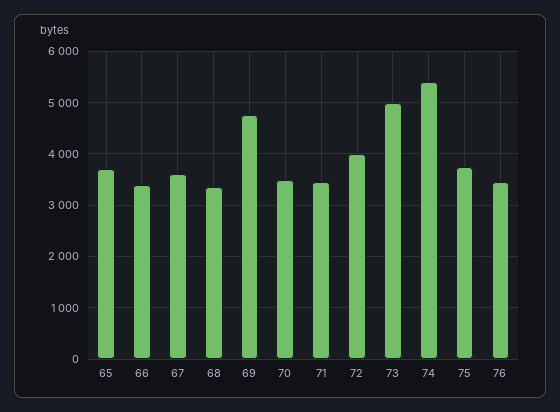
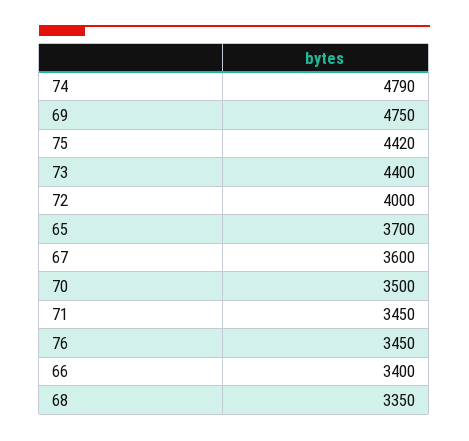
73: 5000 -> 4400
74: 5400 -> 4790
75: 3800 -> 4420

